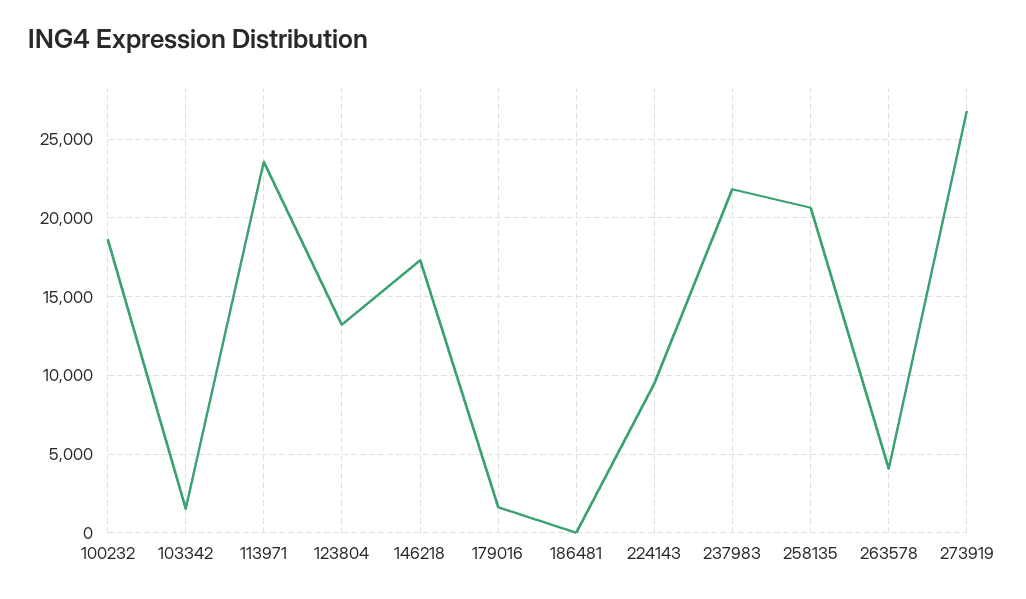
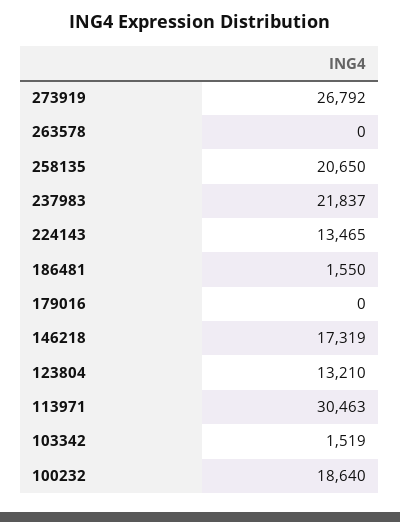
113971: 23500 -> 30463
179016: 1500 -> 0
186481: 0 -> 1550
224143: 9500 -> 13465
263578: 4000 -> 0

